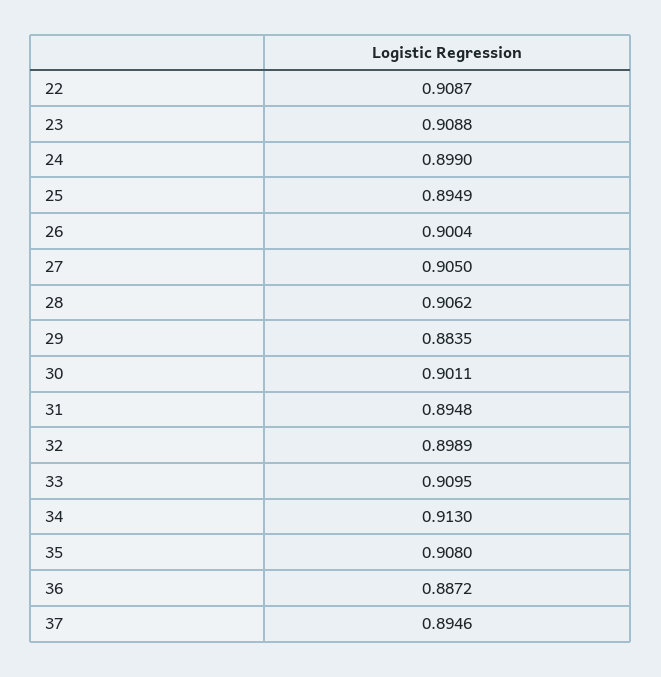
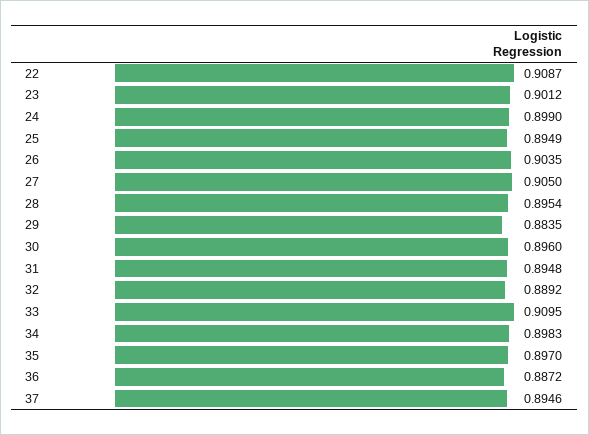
23: 0.9088 -> 0.9012
26: 0.9004 -> 0.9035
28: 0.9062 -> 0.8954
30: 0.9011 -> 0.896
32: 0.8989 -> 0.8892
34: 0.913 -> 0.8983
35: 0.908 -> 0.897

